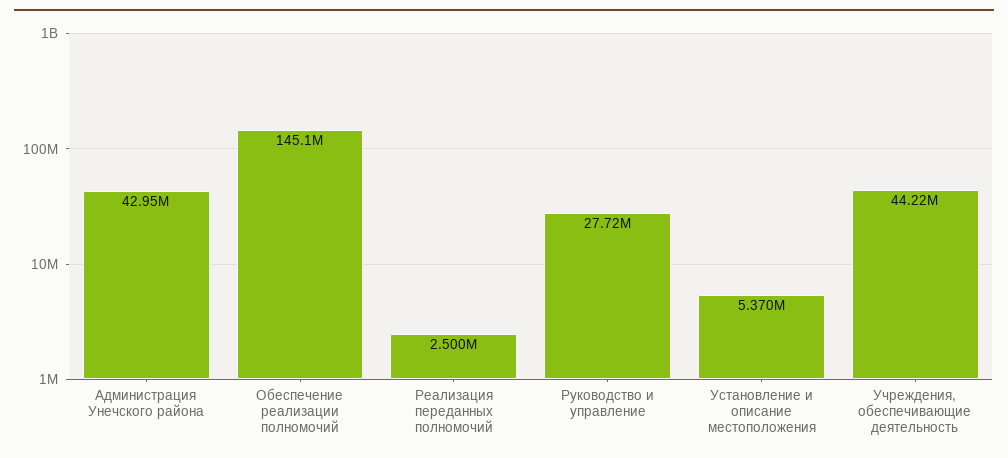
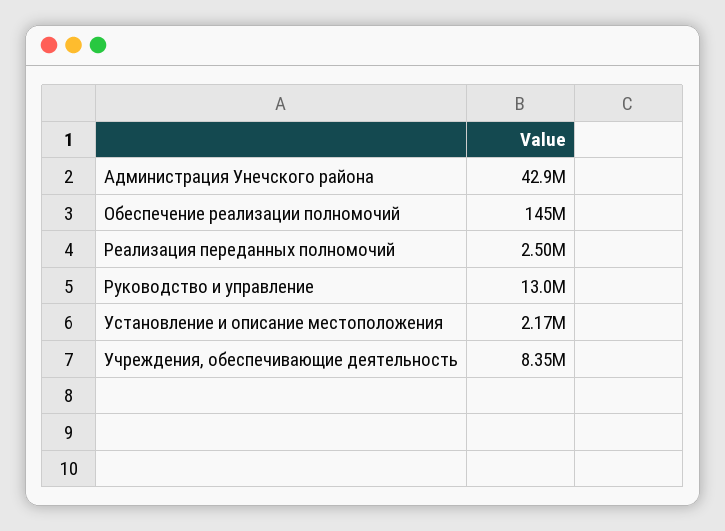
Руководство и управление: 27720000 -> 13000000
Установление и описание местоположения: 5370000 -> 2170000
Учреждения, обеспечивающие деятельность: 44220000 -> 8350000

